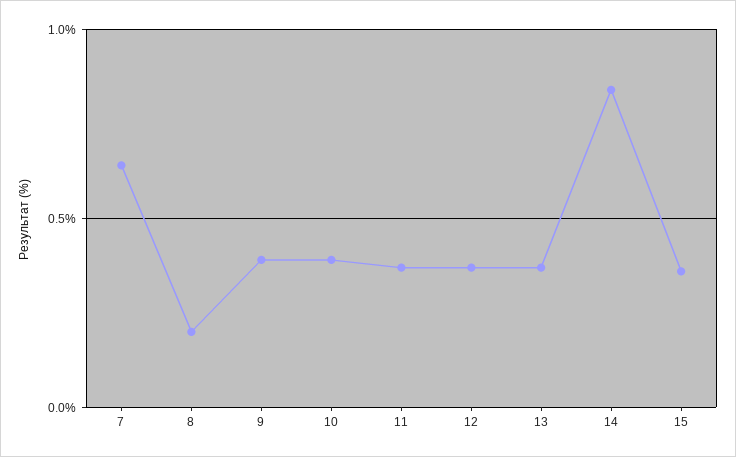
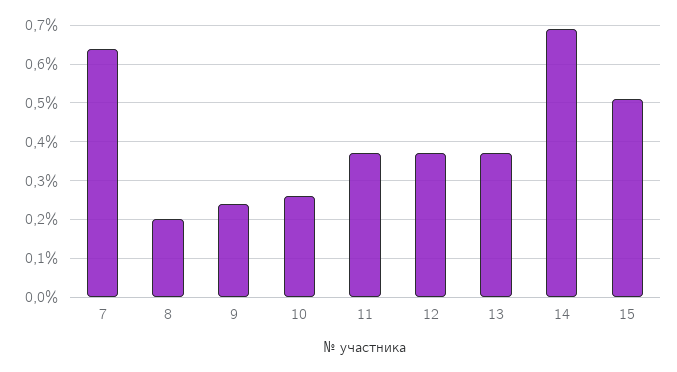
9: 0.4 -> 0.25
10: 0.4 -> 0.25
14: 0.85 -> 0.7
15: 0.35 -> 0.5

